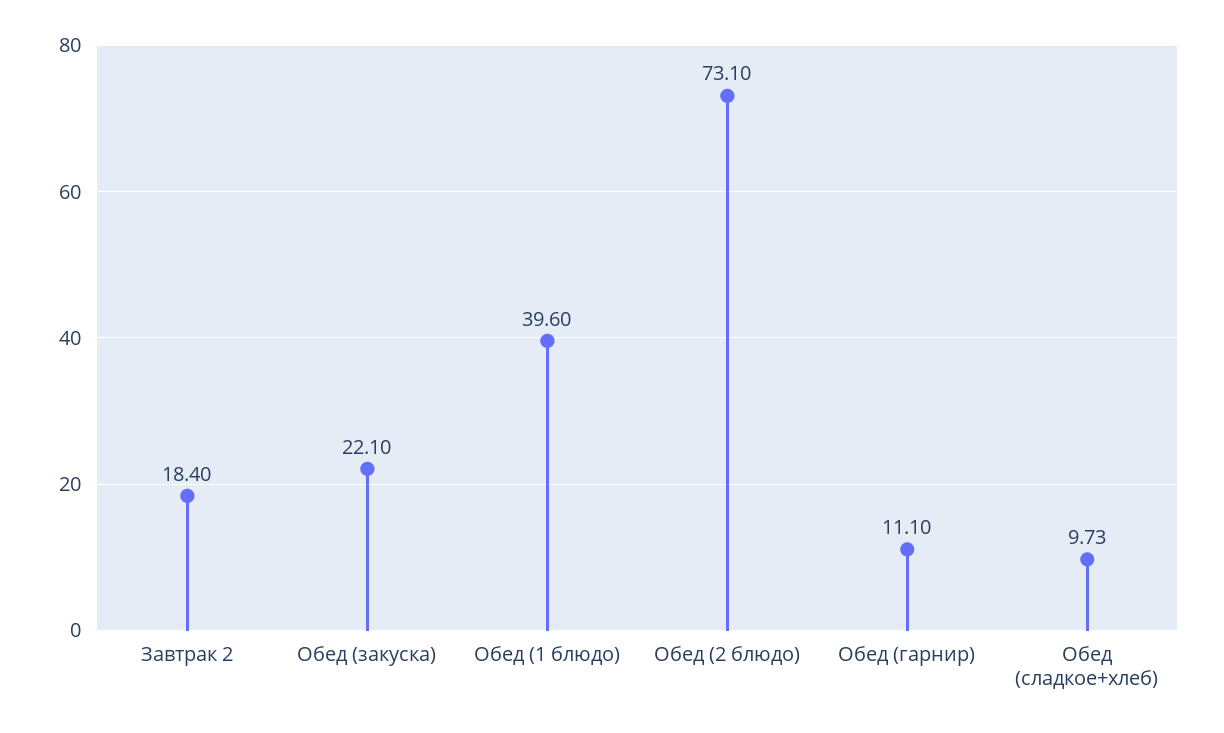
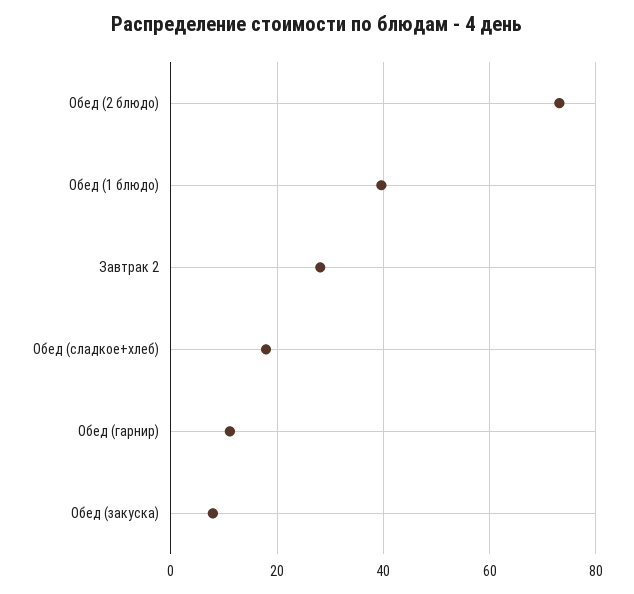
Завтрак 2: 18.4 -> 28
Обед (закуска): 22.1 -> 8
Обед (сладкое+хлеб): 9.73 -> 18

